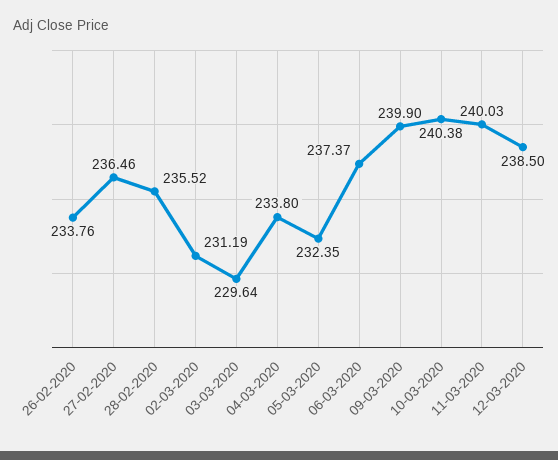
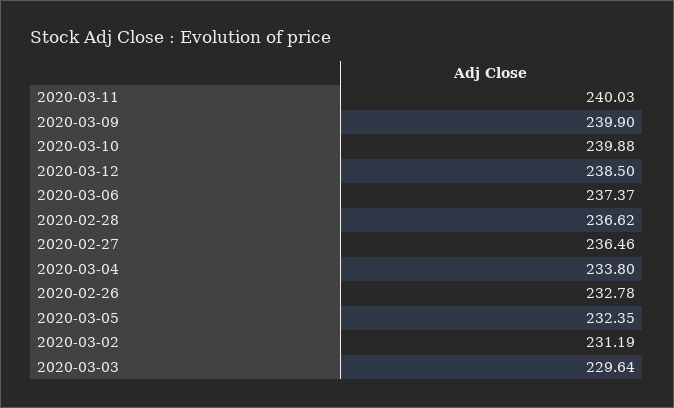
26-02-2020: 233.76 -> 232.78
28-02-2020: 235.52 -> 236.62
10-03-2020: 240.38 -> 239.88

